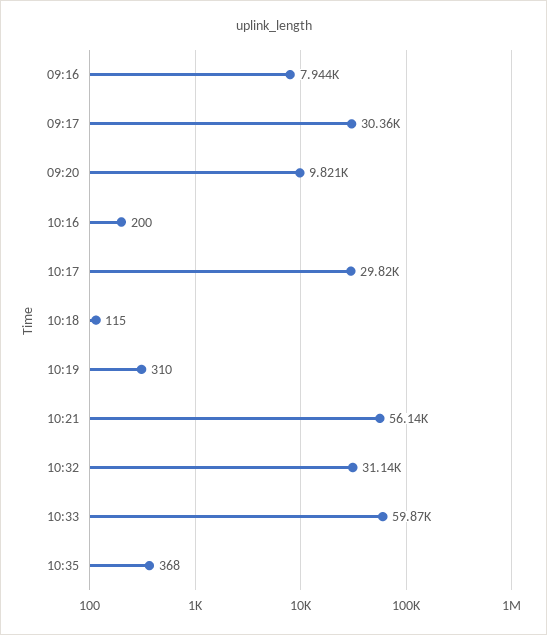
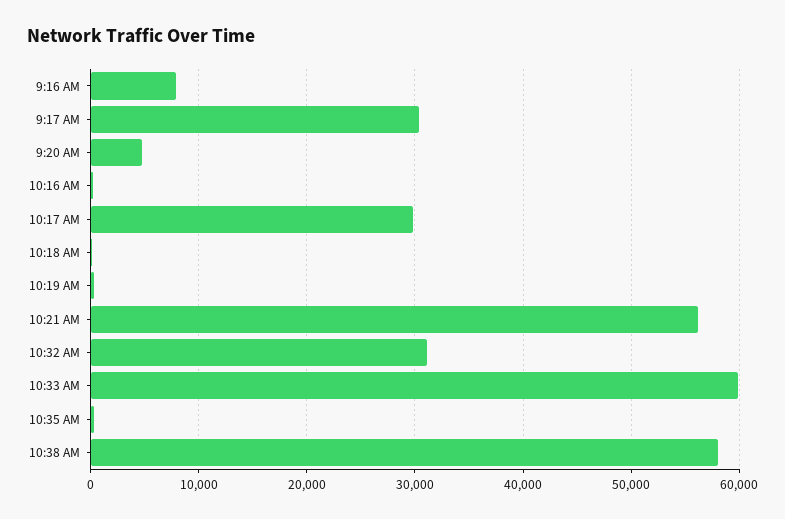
09:20: 9821 -> 5000
10:38 AM: none -> 58000

